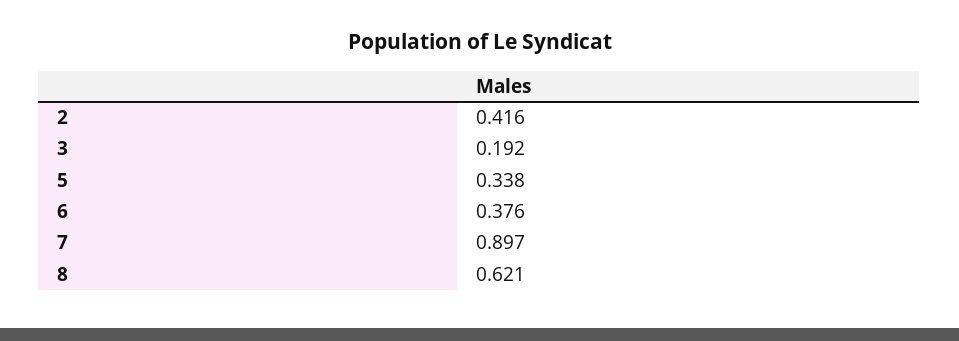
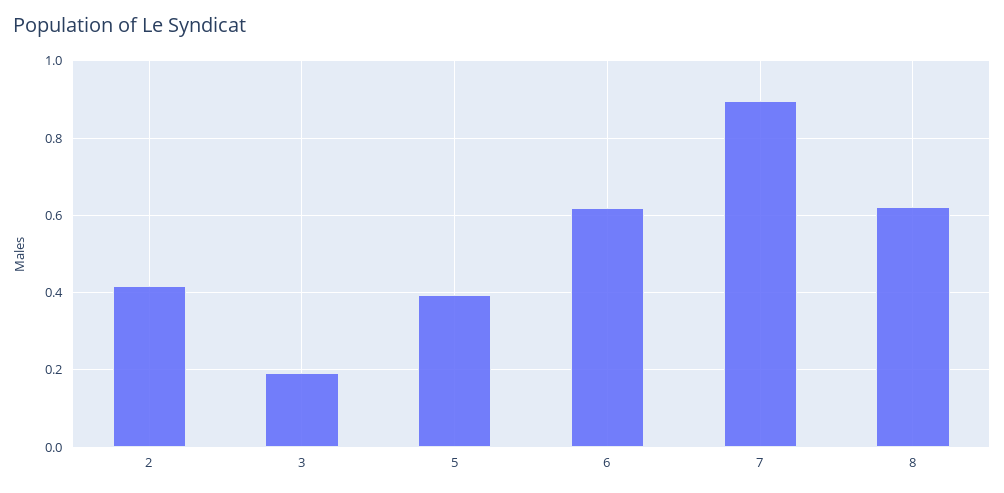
5: 0.338 -> 0.4
6: 0.376 -> 0.62

